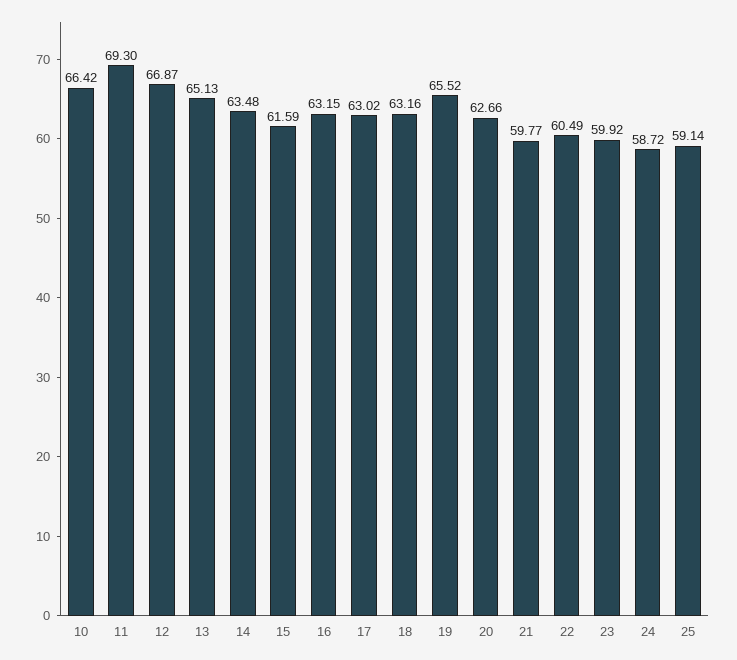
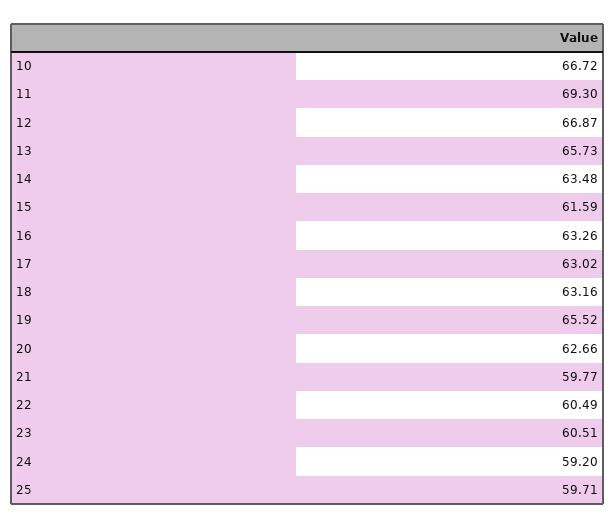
10: 66.42 -> 66.72
13: 65.13 -> 65.73
16: 63.15 -> 63.26
23: 59.92 -> 60.51
24: 58.72 -> 59.2
25: 59.14 -> 59.71

